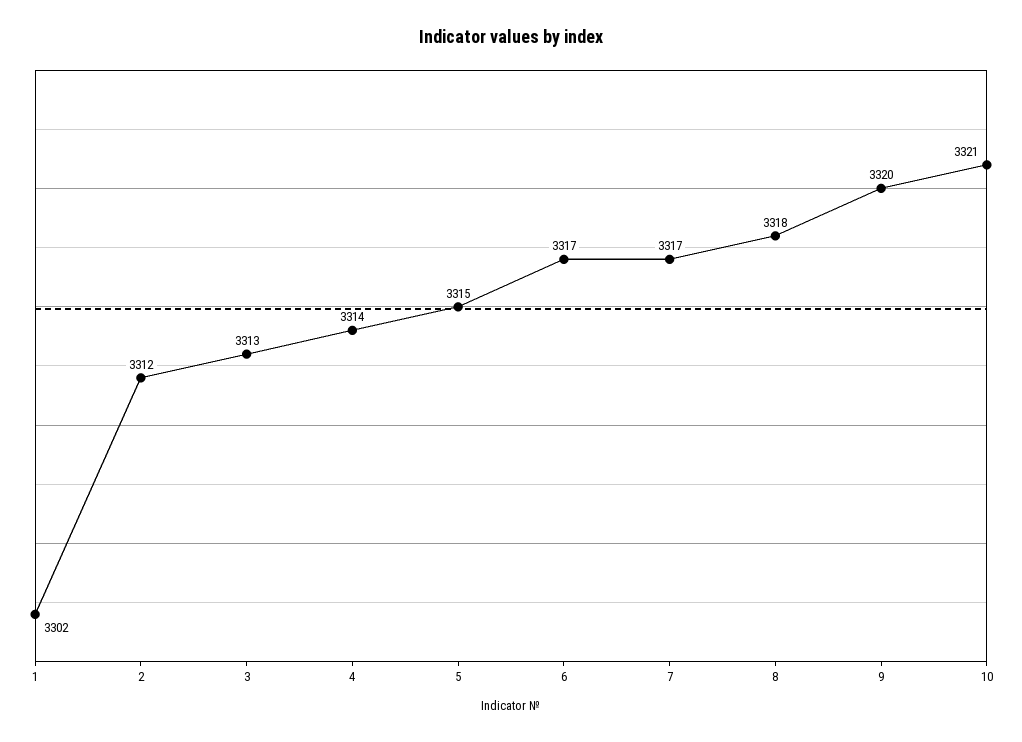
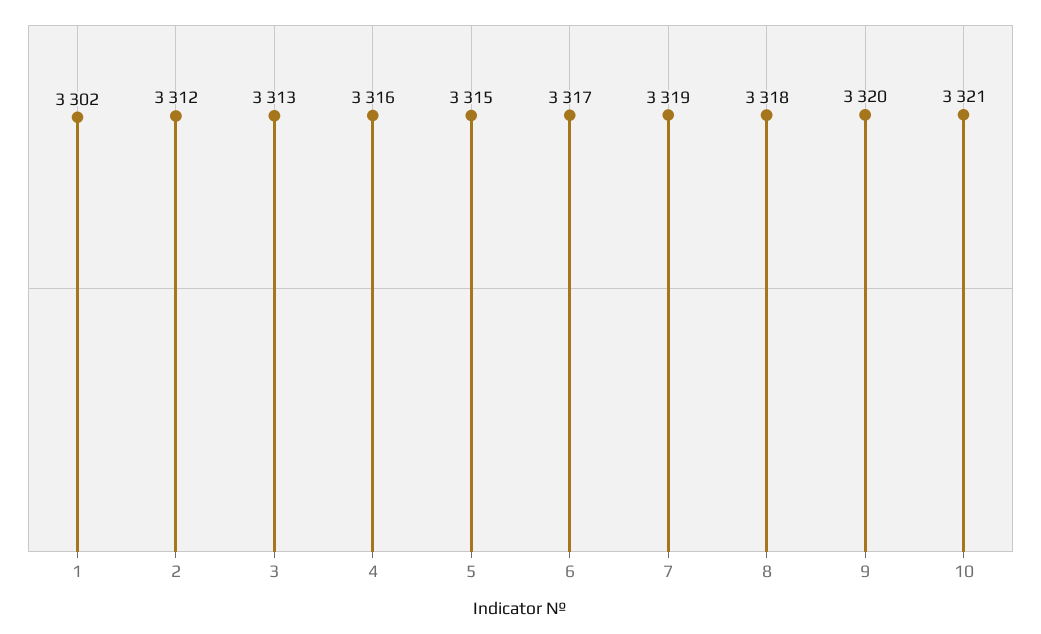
4: 3314 -> 3316
7: 3317 -> 3319

